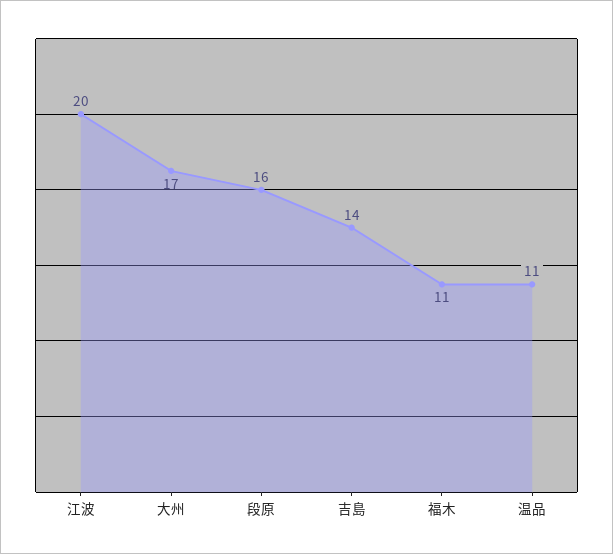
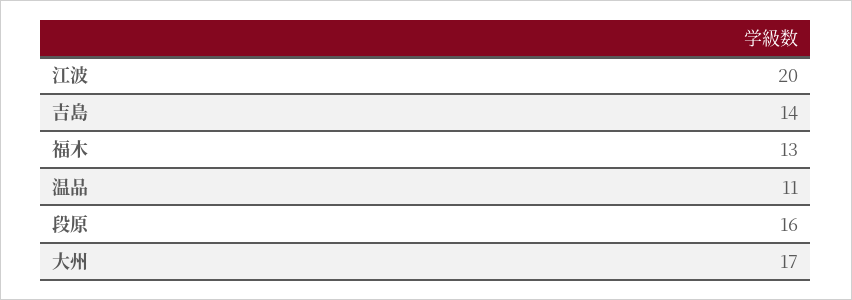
福木: 11 -> 13

